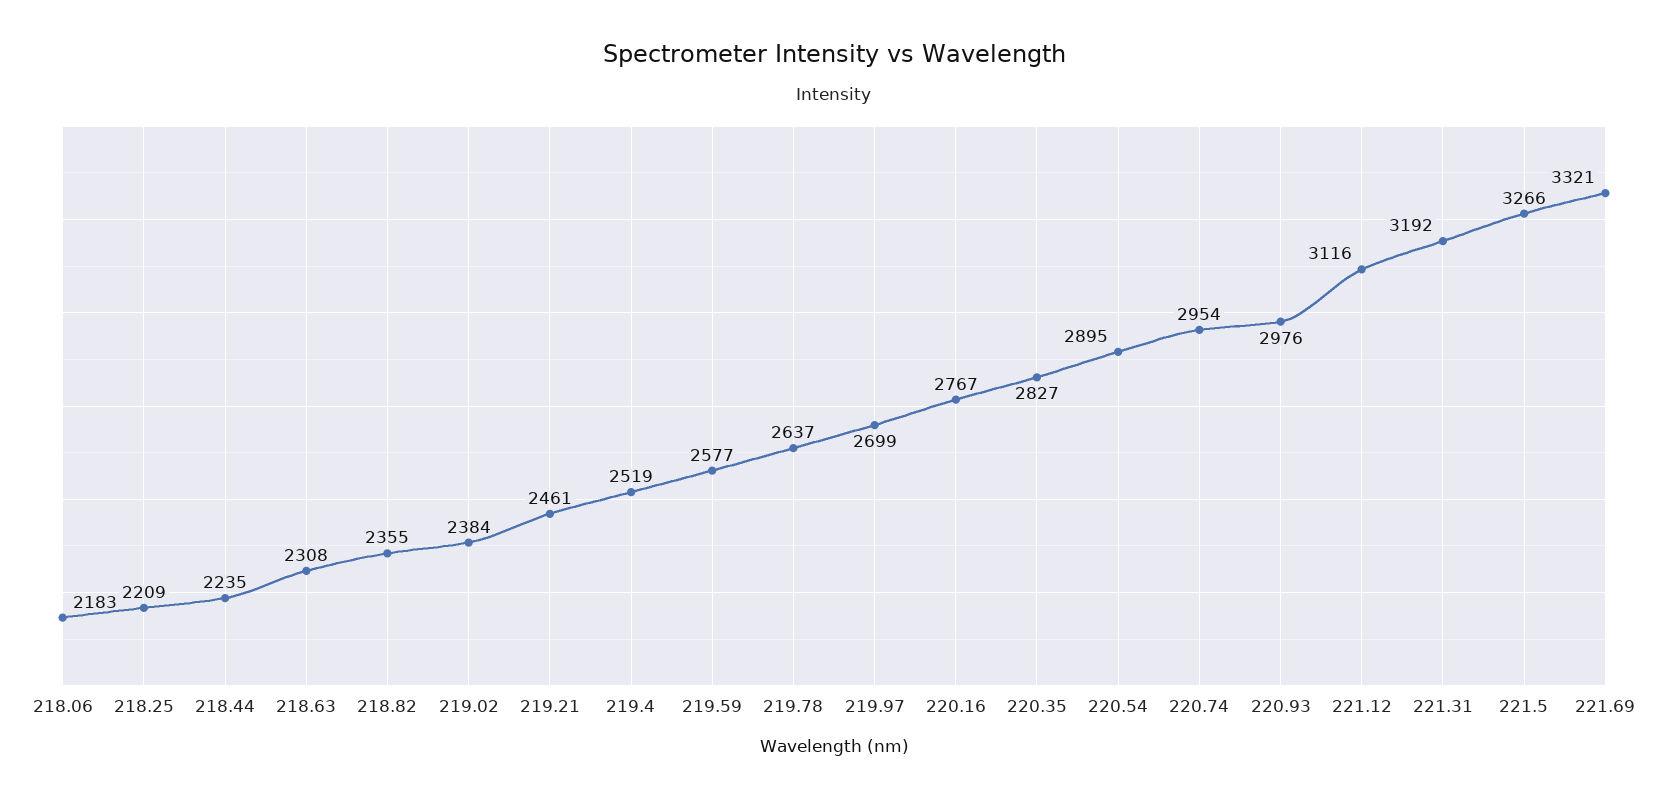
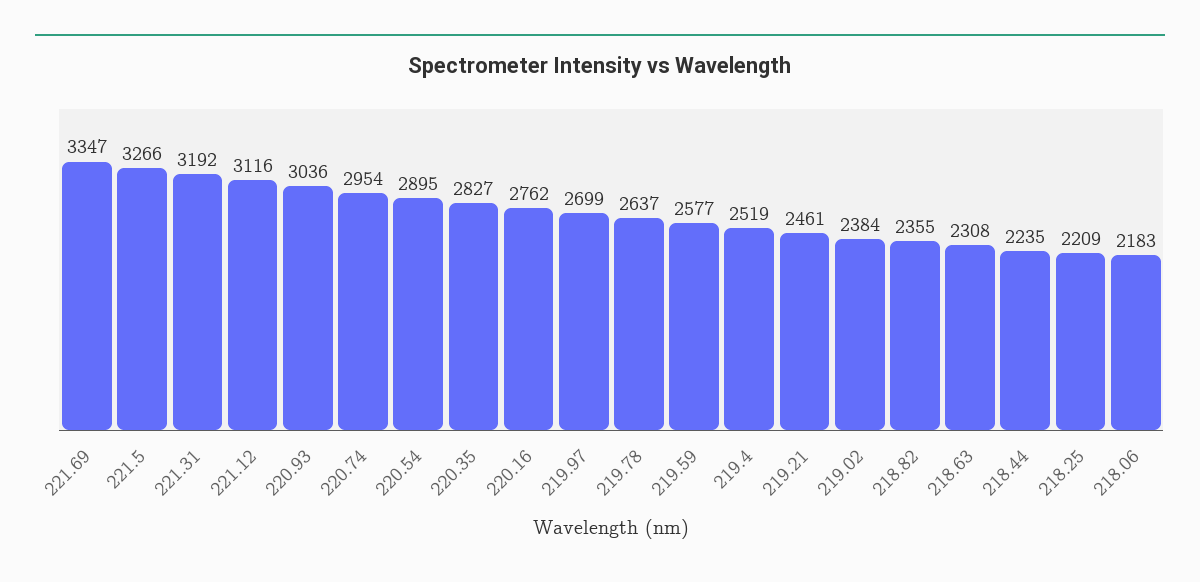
220.16: 2767 -> 2762
220.93: 2976 -> 3036
221.69: 3321 -> 3347

